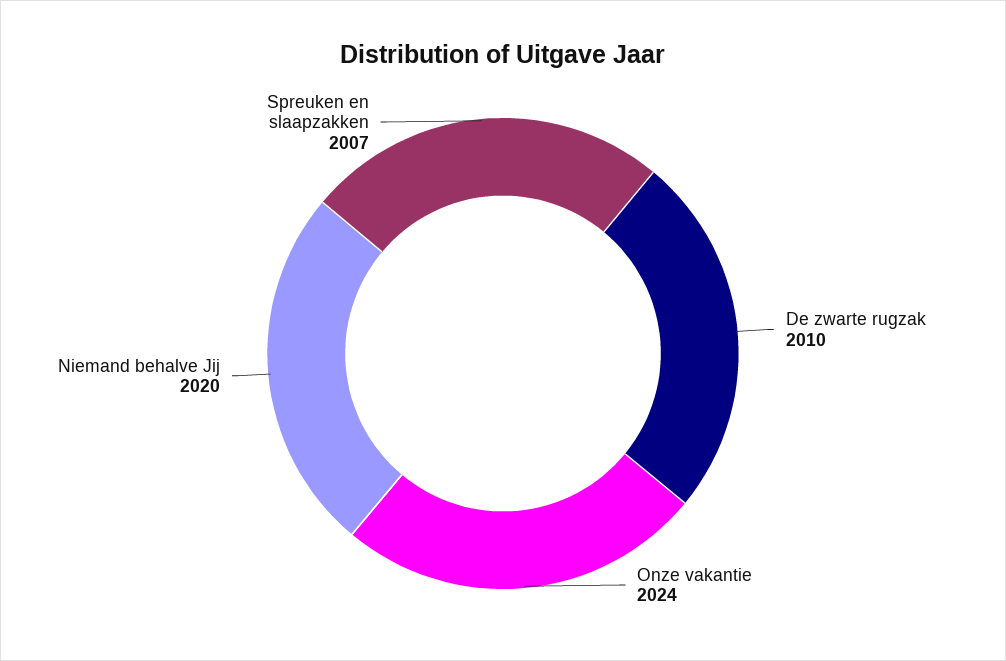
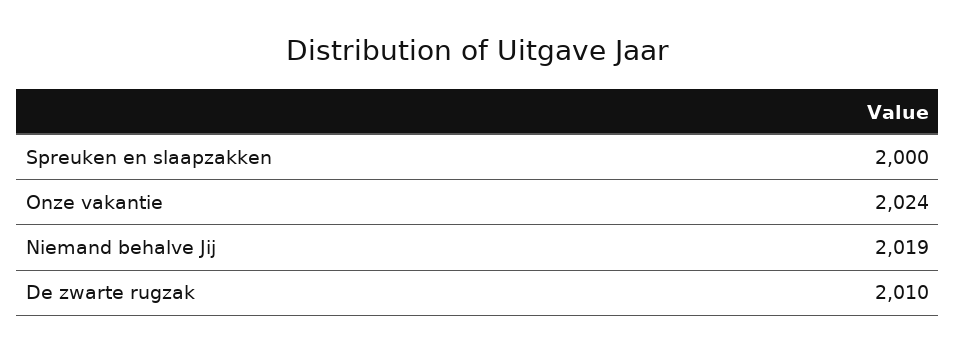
Niemand behalve Jij: 2020 -> 2019
Spreuken en slaapzakken: 2007 -> 2000

